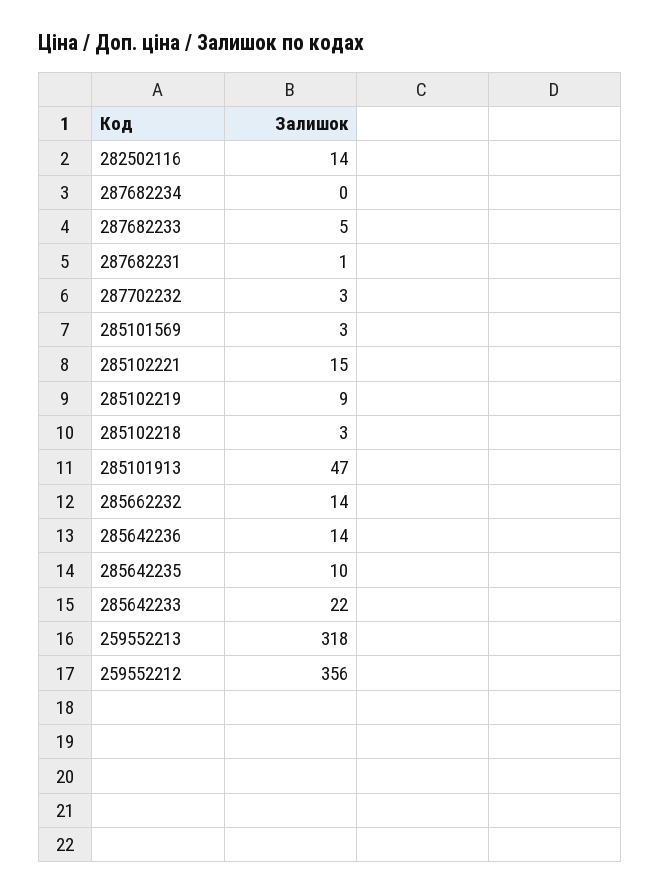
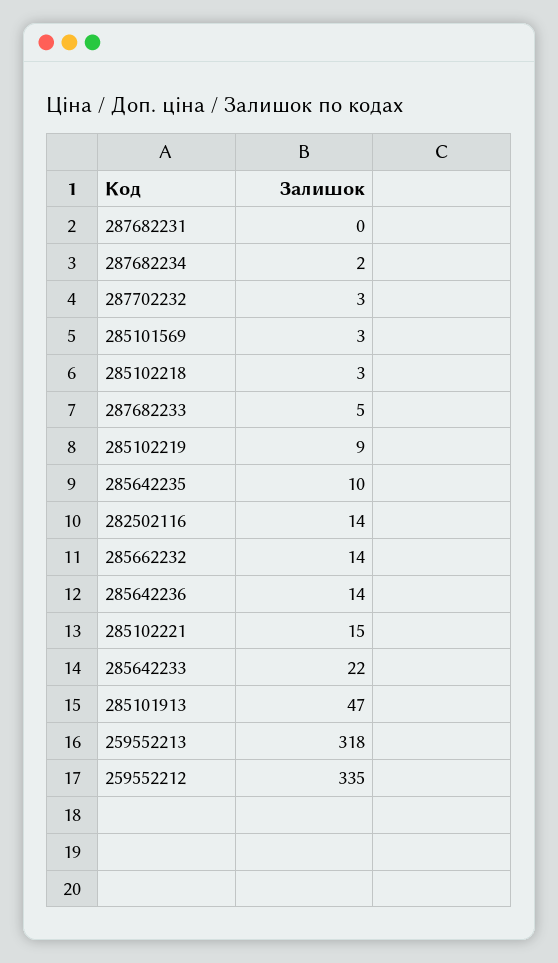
287682234: 0 -> 2
287682231: 1 -> 0
259552212: 356 -> 335

